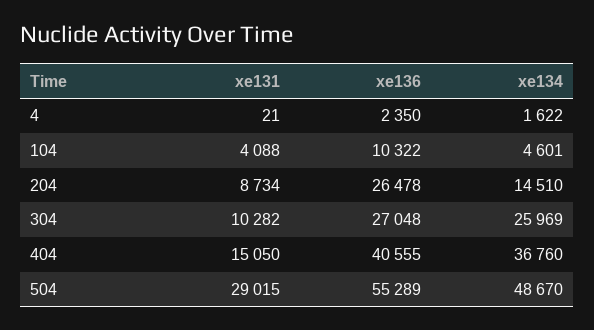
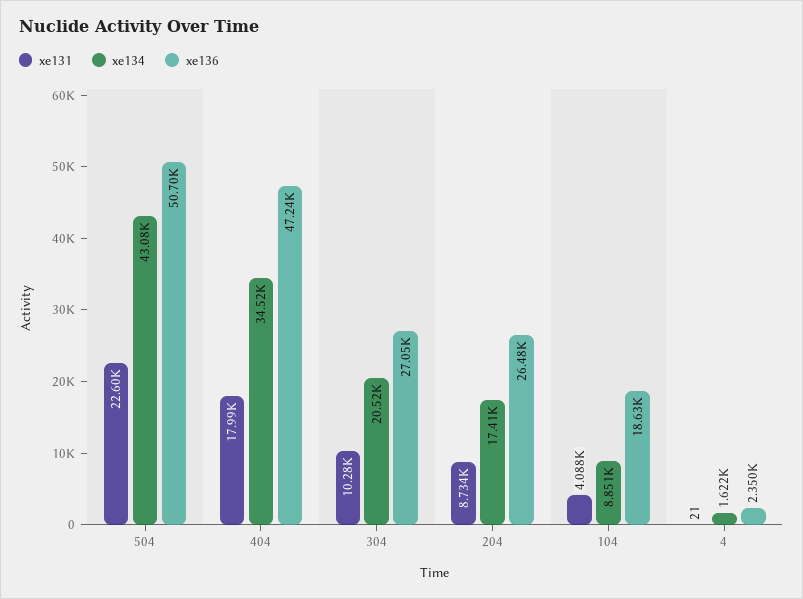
xe136, 104: 10322 -> 18630
xe134, 104: 4601 -> 8851
xe134, 204: 14510 -> 17410
xe134, 304: 25969 -> 20520
xe131, 404: 15050 -> 17990
xe136, 404: 40555 -> 47240
xe134, 404: 36760 -> 34520
xe131, 504: 29015 -> 22600
xe136, 504: 55289 -> 50700
xe134, 504: 48670 -> 43080

